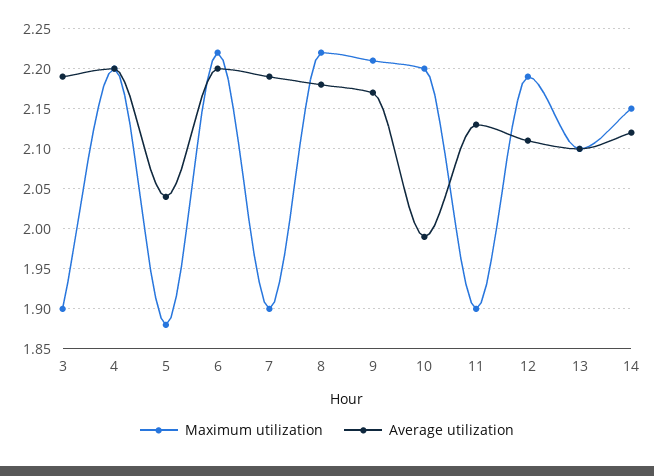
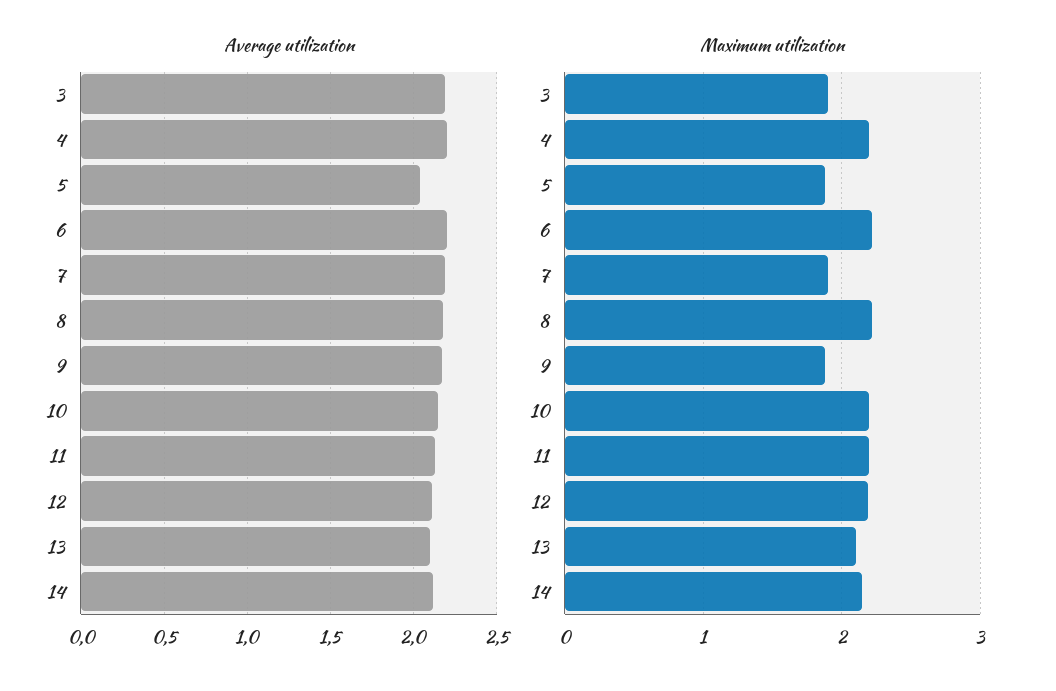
Maximum utilization, 9: 2.21 -> 1.9
Average utilization, 10: 1.99 -> 2.15
Maximum utilization, 11: 1.9 -> 2.2

